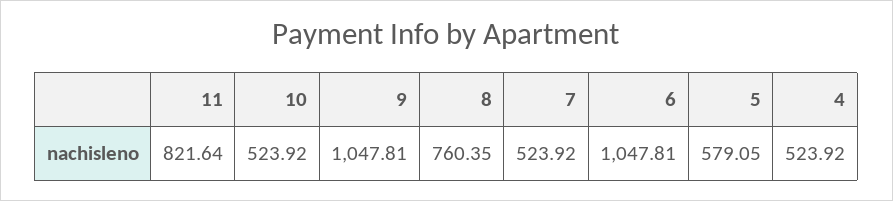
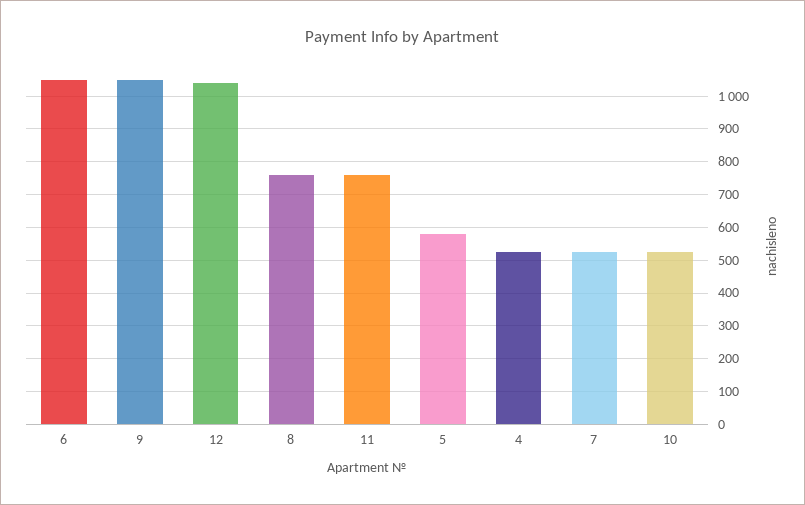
11: 821.64 -> 760
12: none -> 1040

